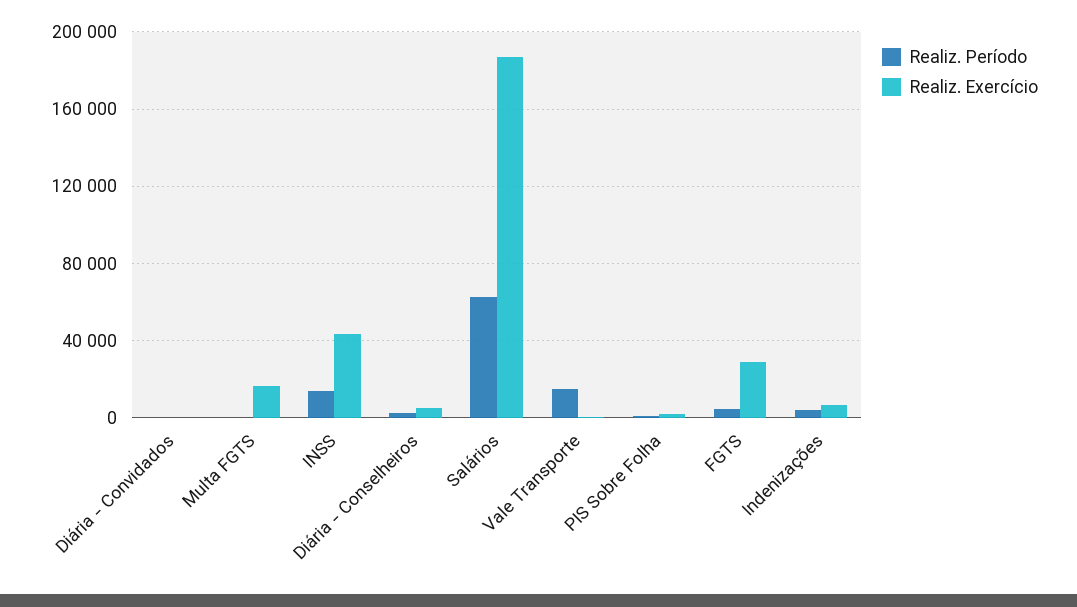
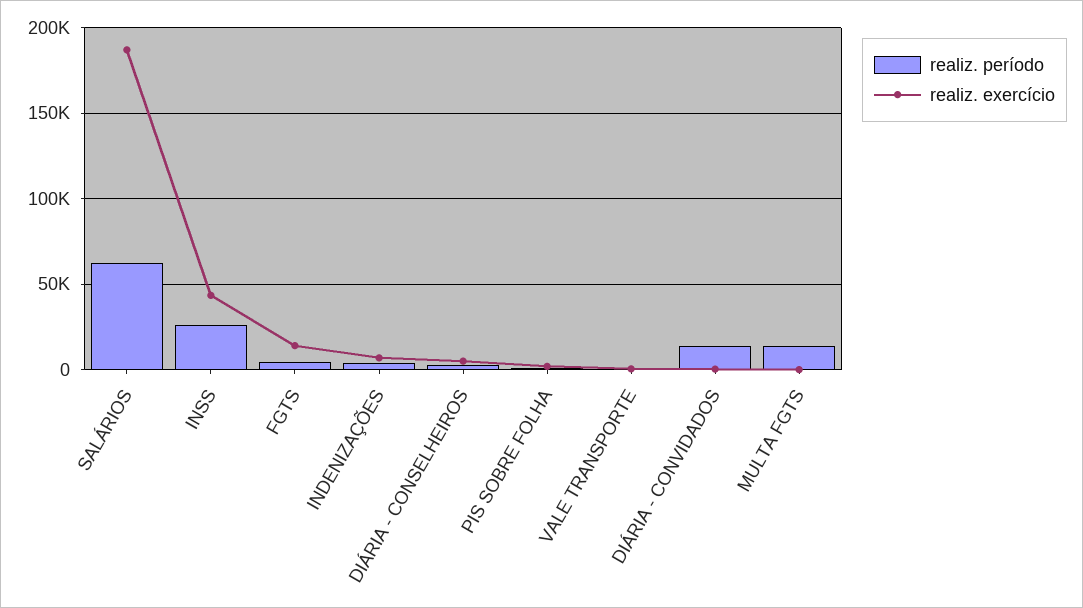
Realiz. Período, Diária - Convidados: 0 -> 15000
Realiz. Período, Multa FGTS: 0 -> 15000
Realiz. Exercício, Multa FGTS: 15000 -> 0
Realiz. Período, INSS: 15000 -> 25000
Realiz. Período, Vale Transporte: 15000 -> 0
Realiz. Exercício, FGTS: 30000 -> 15000

